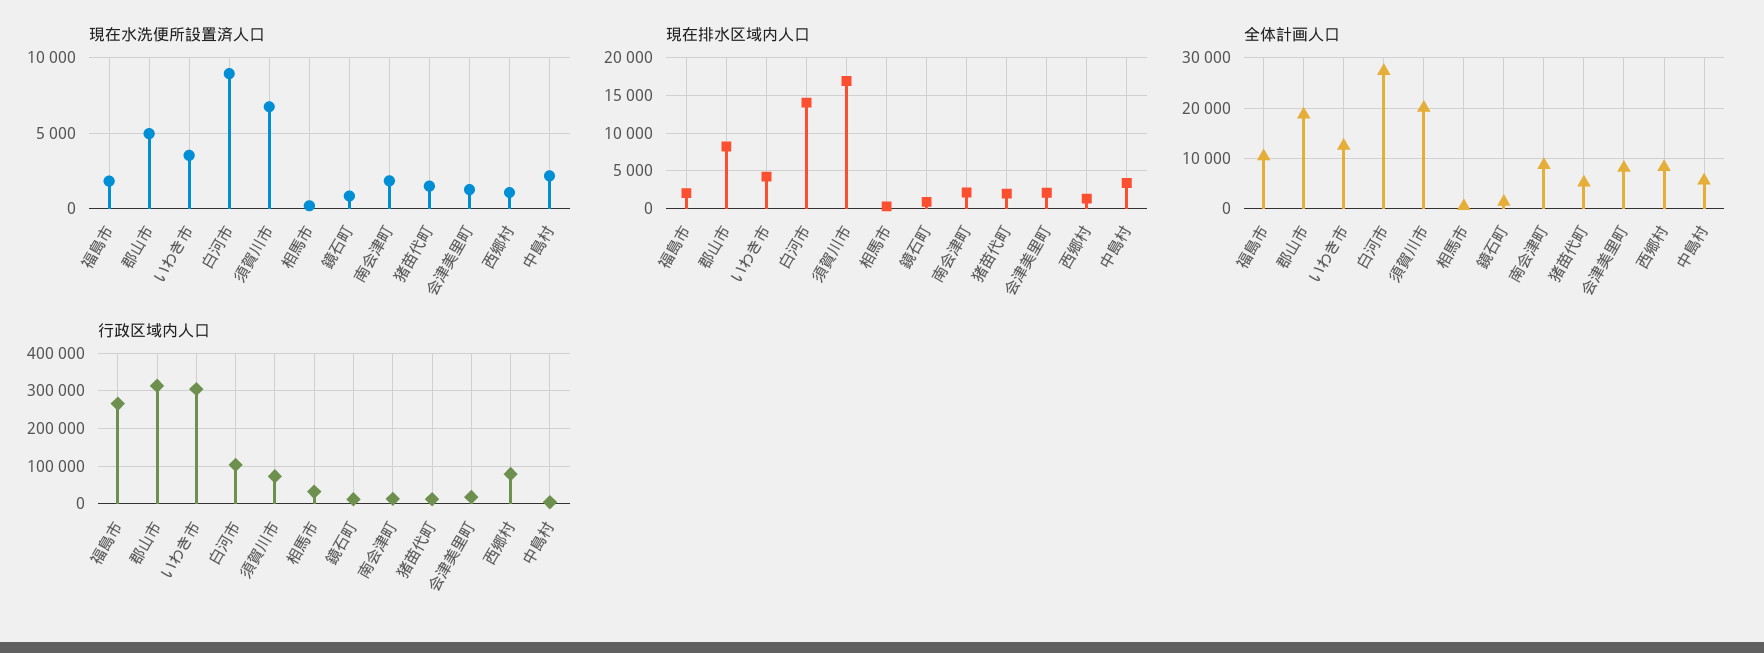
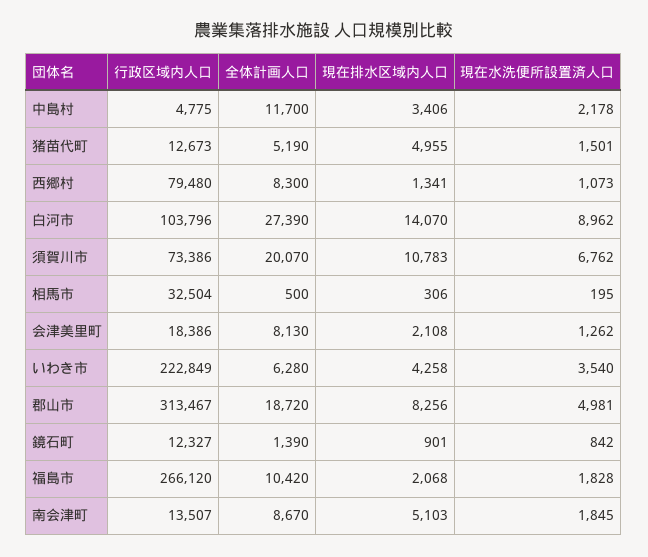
現在排水区域内人口, 須賀川市: 17000 -> 10783
現在排水区域内人口, 南会津町: 2000 -> 5103
現在排水区域内人口, 猪苗代町: 2000 -> 4955
全体計画人口, いわき市: 12000 -> 6280
全体計画人口, 中島村: 6000 -> 11700
行政区域内人口, いわき市: 300000 -> 222849

